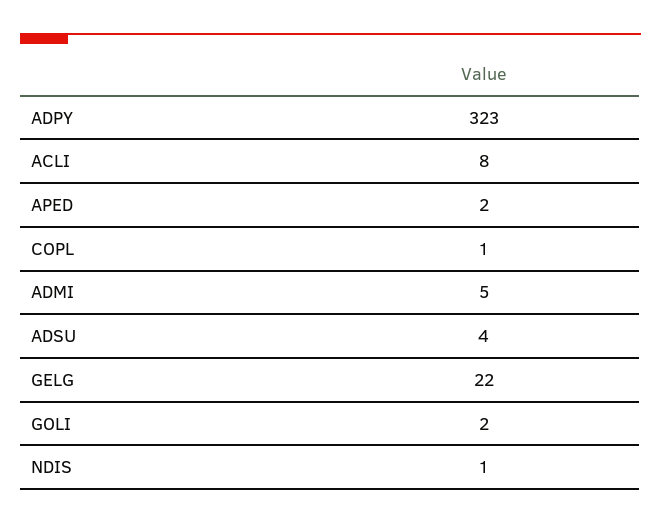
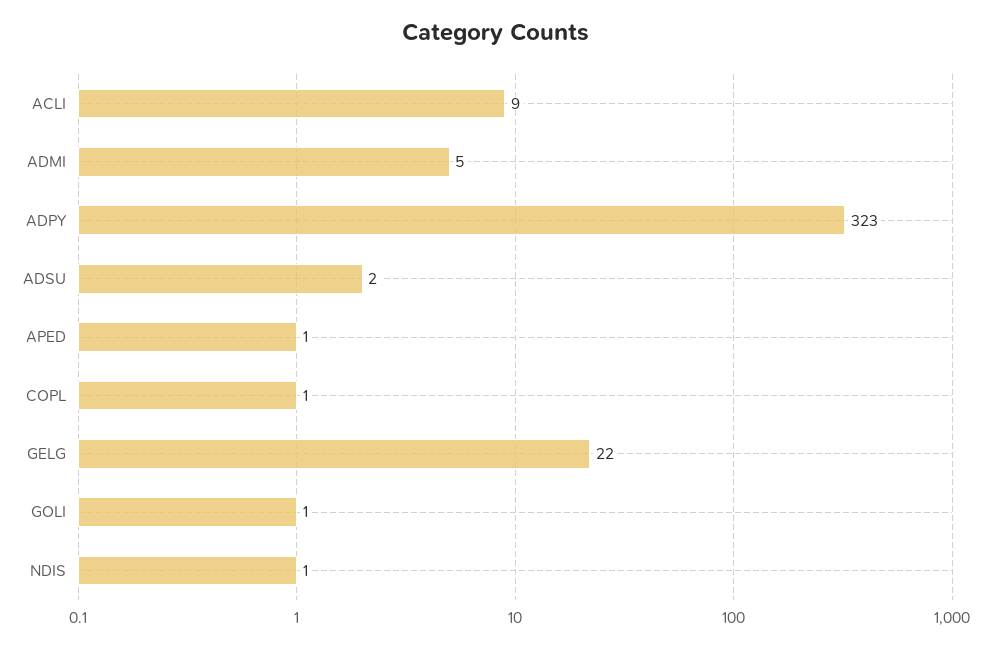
ACLI: 8 -> 9
APED: 2 -> 1
ADSU: 4 -> 2
GOLI: 2 -> 1

